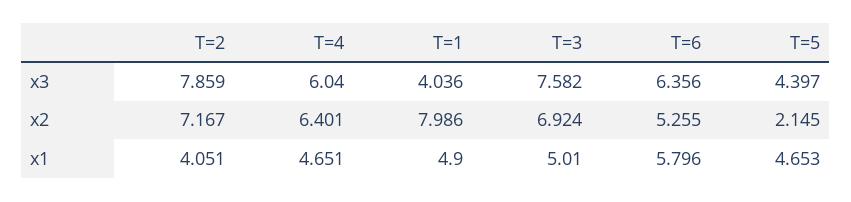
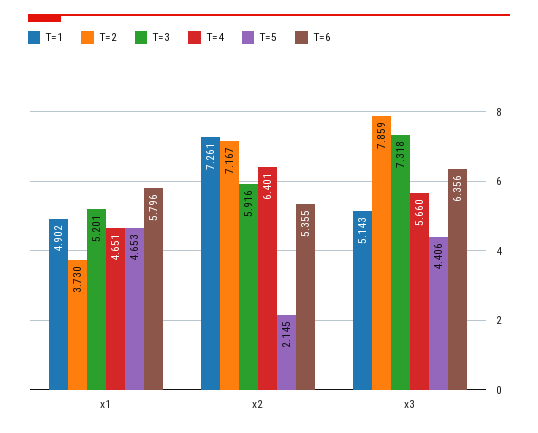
T=4, x3: 6.04 -> 5.66
T=1, x3: 4.036 -> 5.143
T=3, x3: 7.582 -> 7.318
T=5, x3: 4.397 -> 4.406
T=1, x2: 7.986 -> 7.261
T=3, x2: 6.924 -> 5.916
T=6, x2: 5.255 -> 5.355
T=2, x1: 4.051 -> 3.73
T=1, x1: 4.9 -> 4.902
T=3, x1: 5.01 -> 5.201

